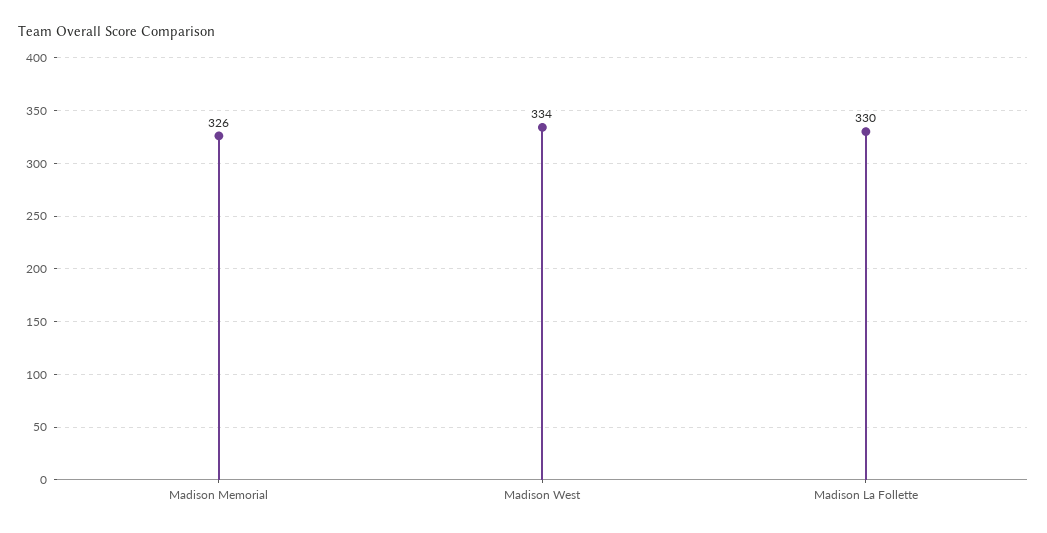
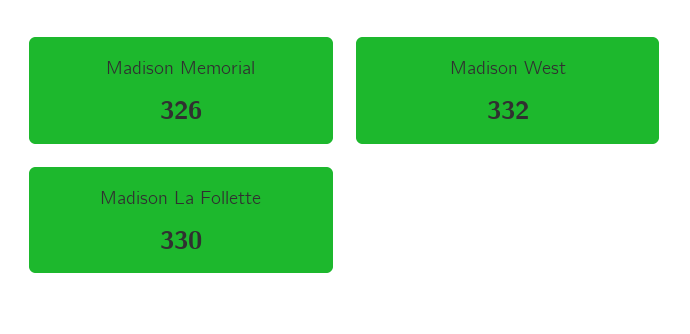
Madison West: 334 -> 332

